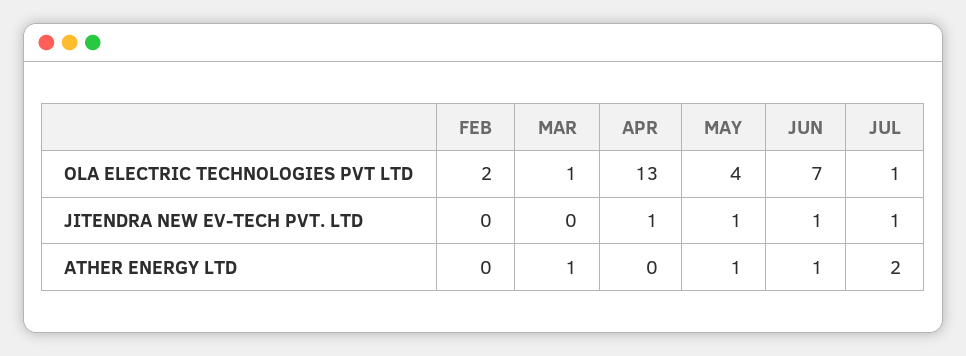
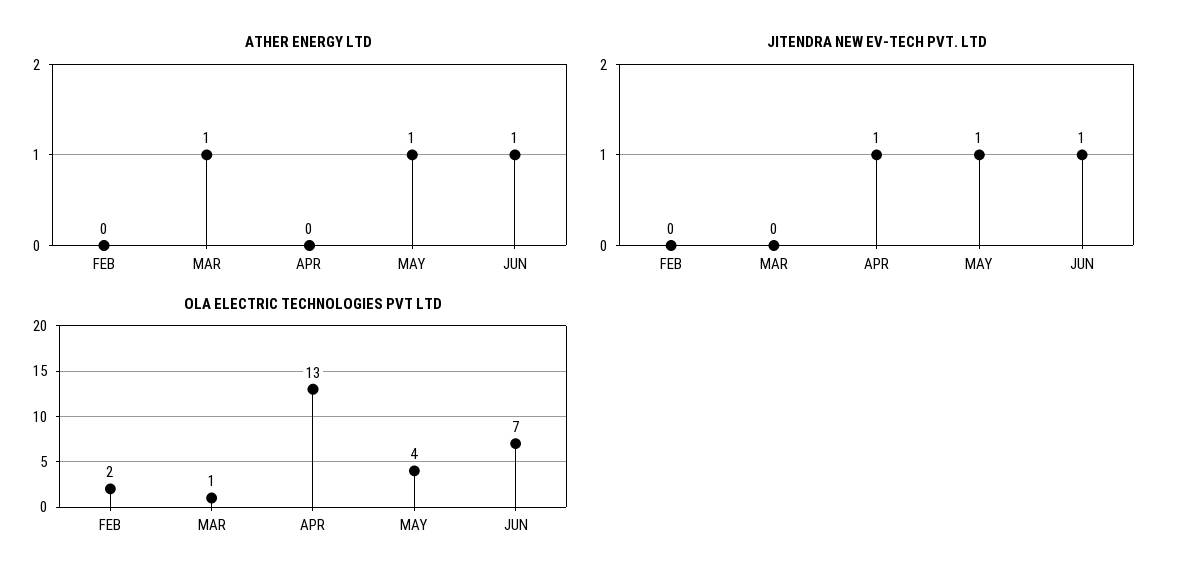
OLA ELECTRIC TECHNOLOGIES PVT LTD, JUL: 1 -> none
JITENDRA NEW EV-TECH PVT. LTD, JUL: 1 -> none
ATHER ENERGY LTD, JUL: 2 -> none

